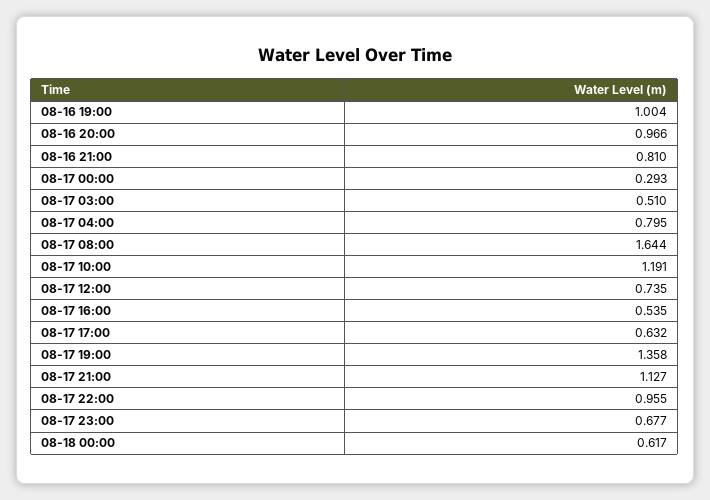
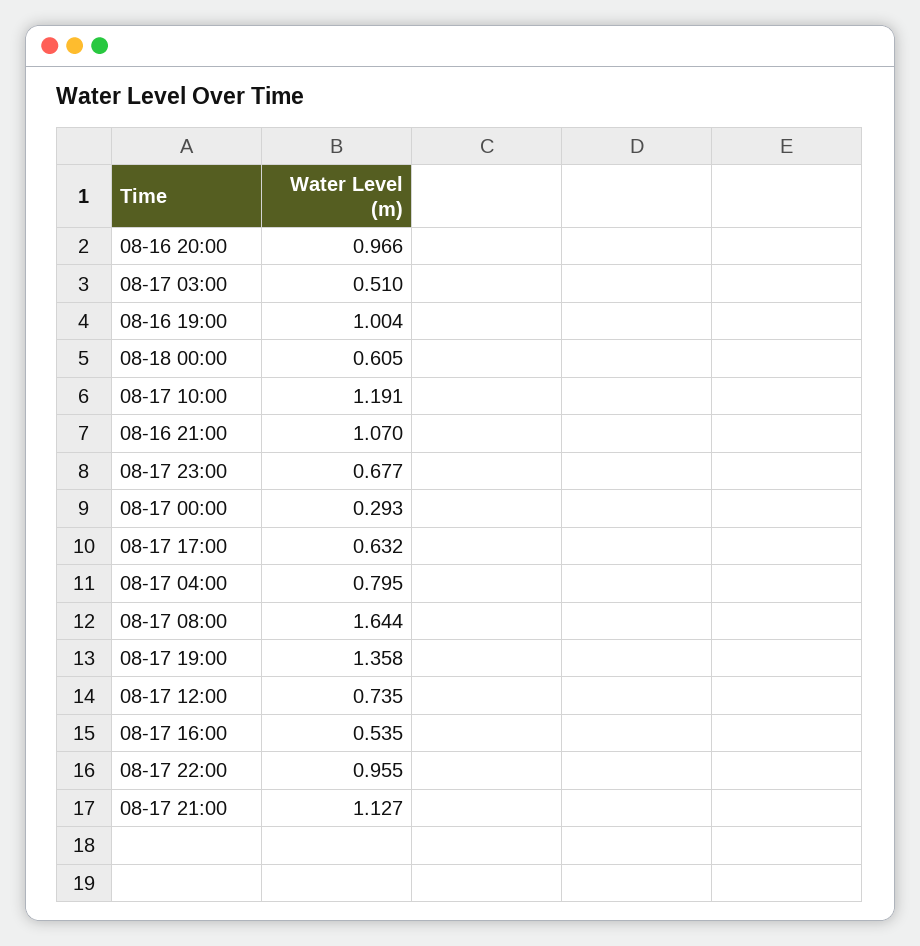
08-16 21:00: 0.81 -> 1.07
08-18 00:00: 0.617 -> 0.605

